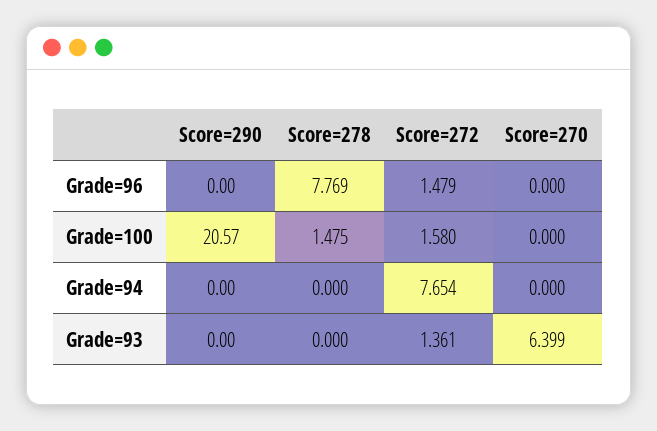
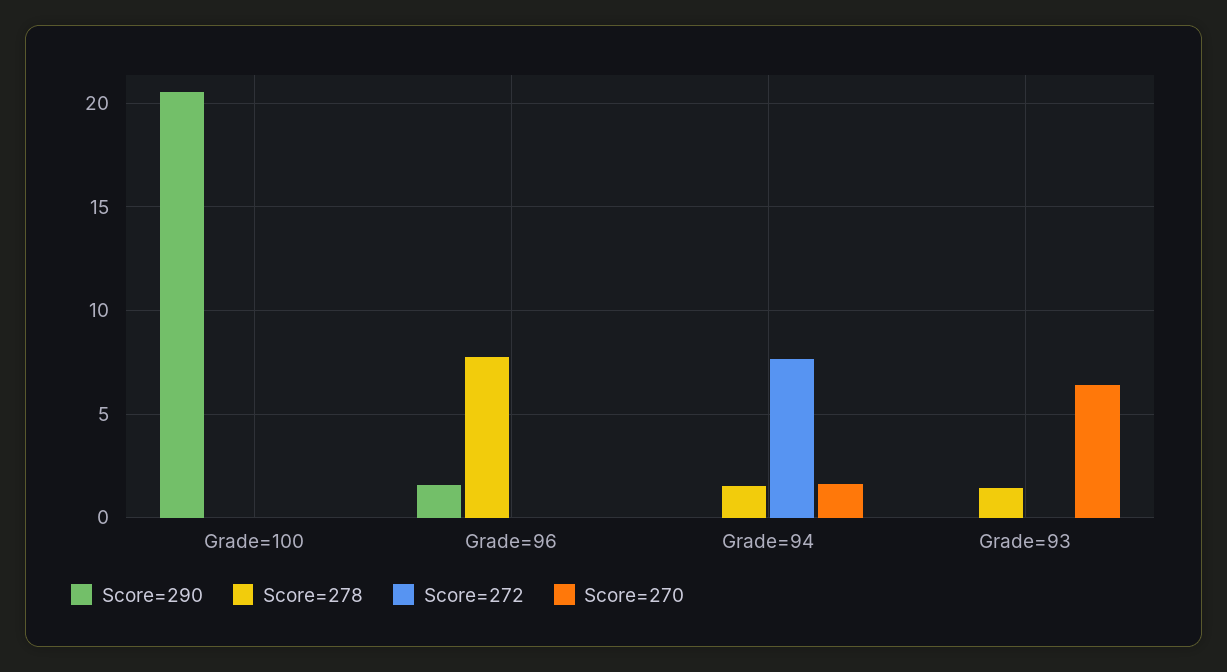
Score=290, Grade=96: 0 -> 1.5
Score=272, Grade=96: 1.479 -> 0
Score=278, Grade=100: 1.475 -> 0
Score=272, Grade=100: 1.58 -> 0
Score=278, Grade=94: 0 -> 1.5
Score=270, Grade=94: 0 -> 1.5
Score=278, Grade=93: 0 -> 1.5
Score=272, Grade=93: 1.361 -> 0

